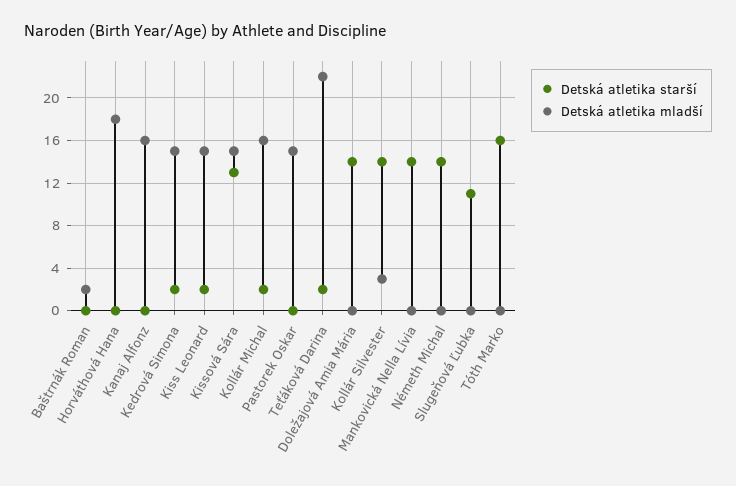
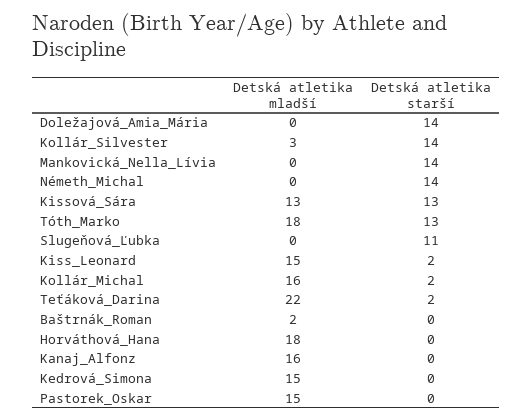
Detská atletika starší, Kedrová Simona: 2 -> 0
Detská atletika mladší, Kissová Sára: 15 -> 13
Detská atletika starší, Tóth Marko: 16 -> 13
Detská atletika mladší, Tóth Marko: 0 -> 18

